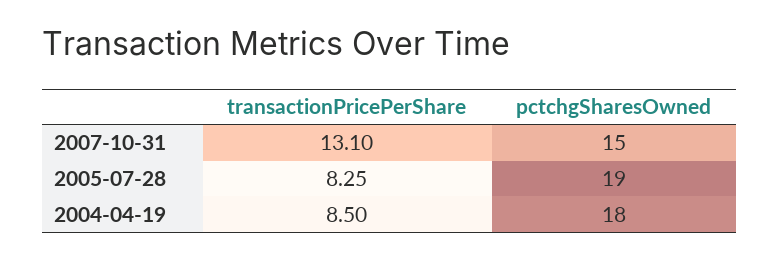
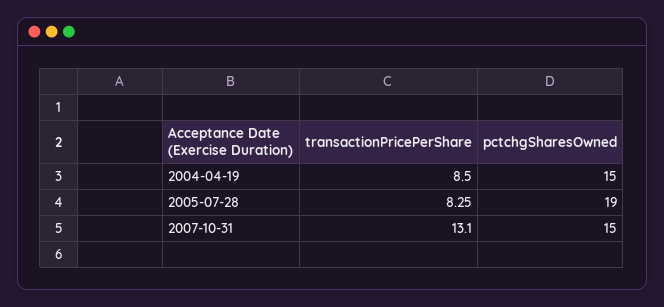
pctchgSharesOwned, 2004-04-19: 18 -> 15

